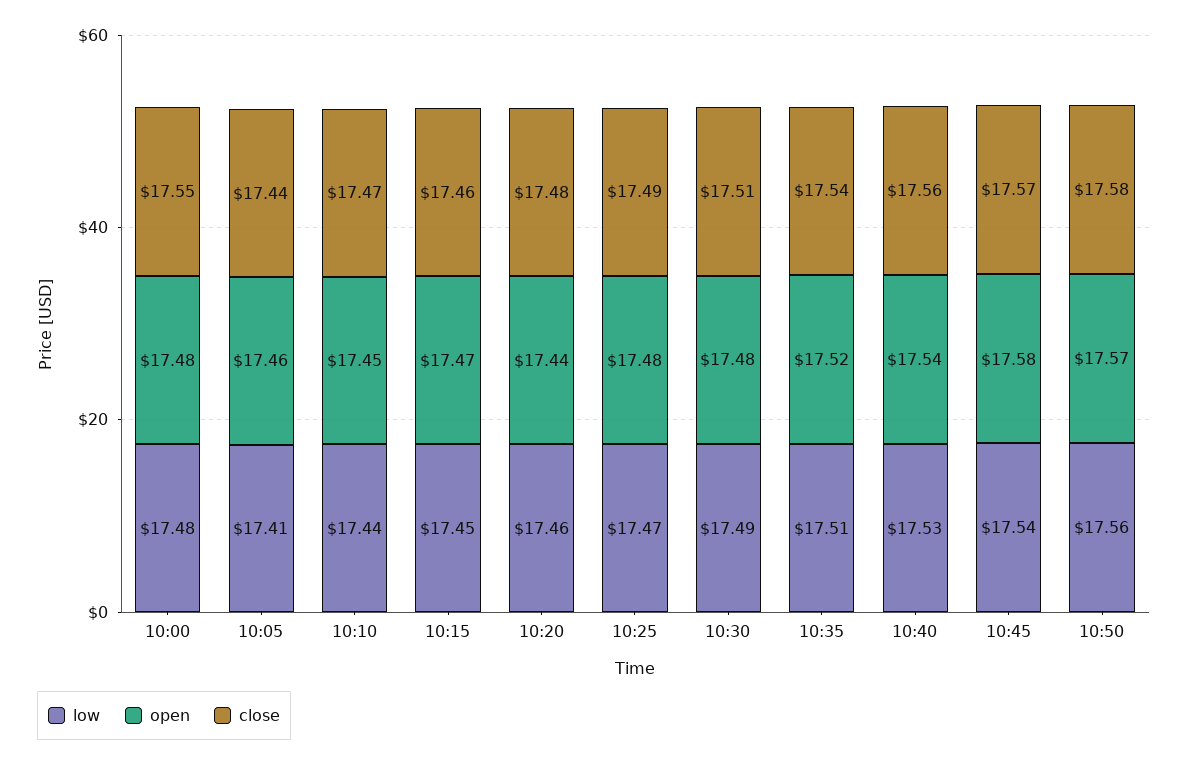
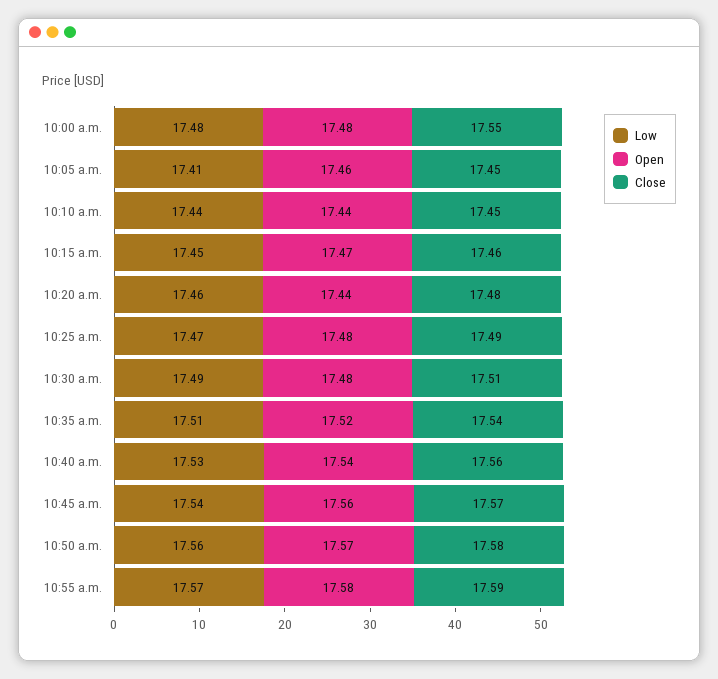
close, 10:05: 17.44 -> 17.45
open, 10:10: 17.45 -> 17.44
close, 10:10: 17.47 -> 17.45
open, 10:45: 17.58 -> 17.56
low, 10:55 a.m.: none -> 17.57
open, 10:55 a.m.: none -> 17.58
close, 10:55 a.m.: none -> 17.59

